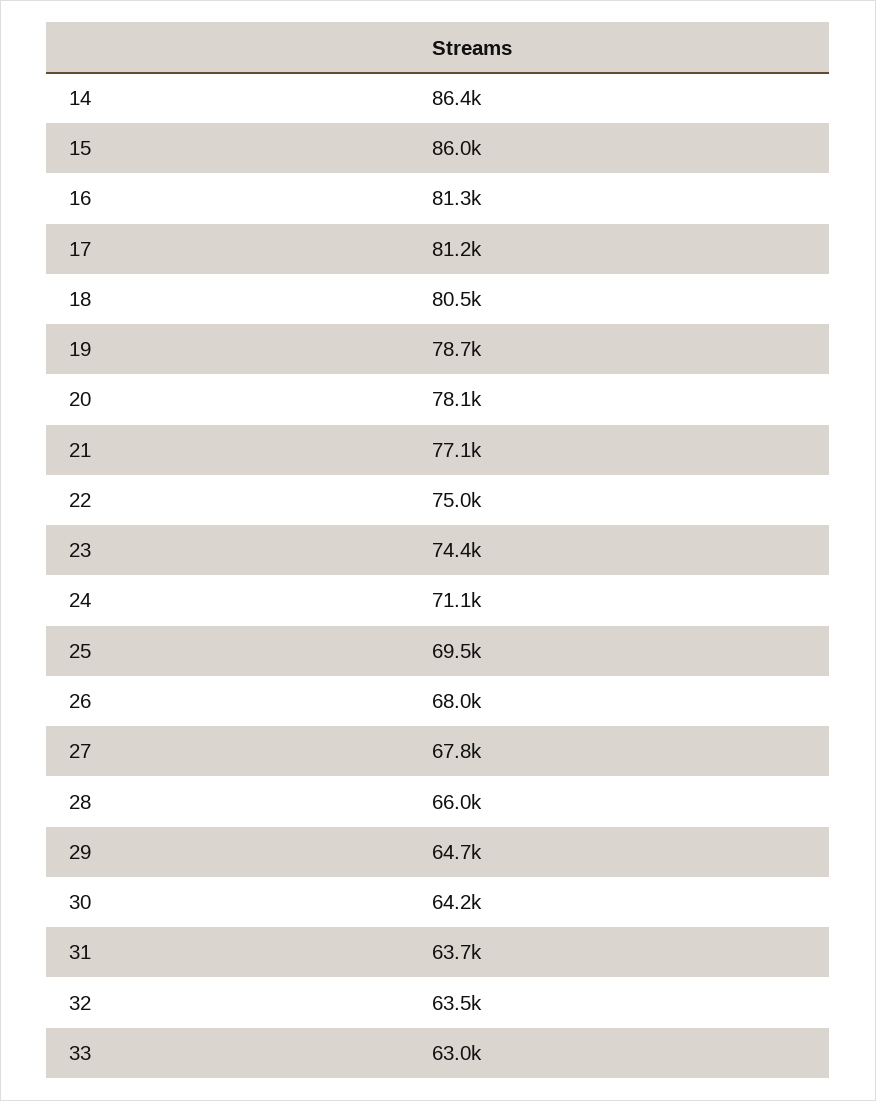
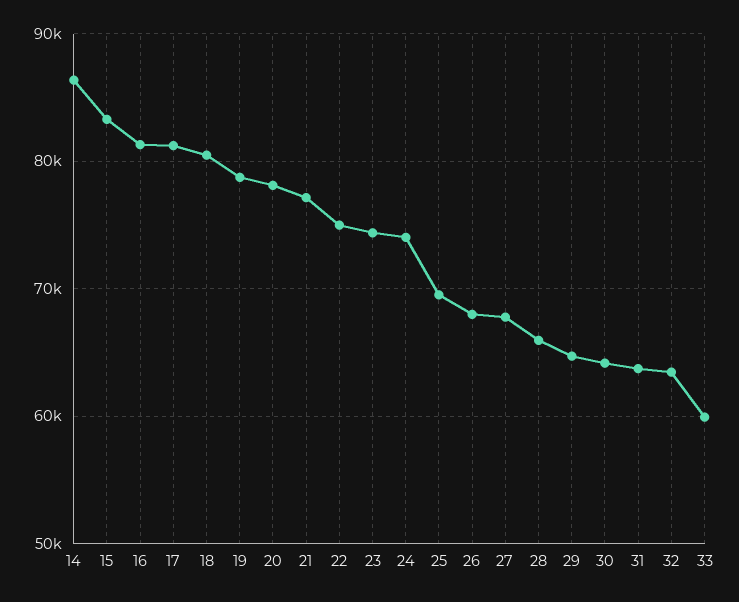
15: 86000 -> 83000
24: 71100 -> 74000
33: 63000 -> 60000

